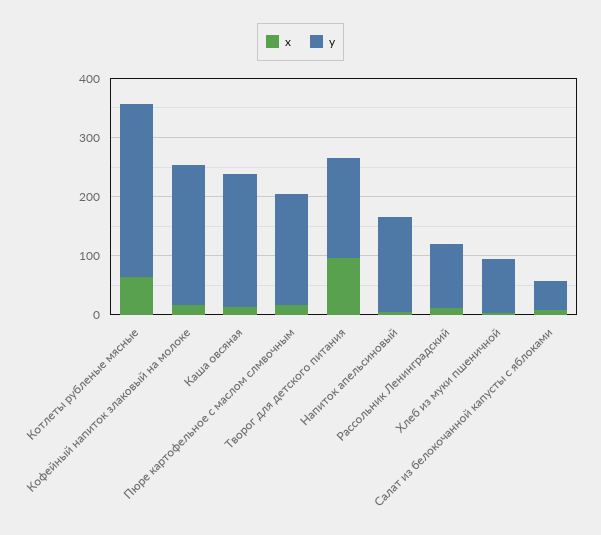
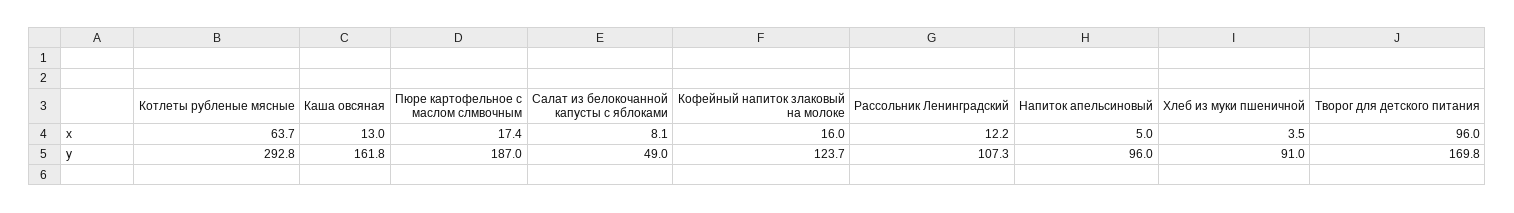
y, Кофейный напиток злаковый на молоке: 240 -> 123.7
y, Каша овсяная: 220 -> 161.8
y, Напиток апельсиновый: 160 -> 96

